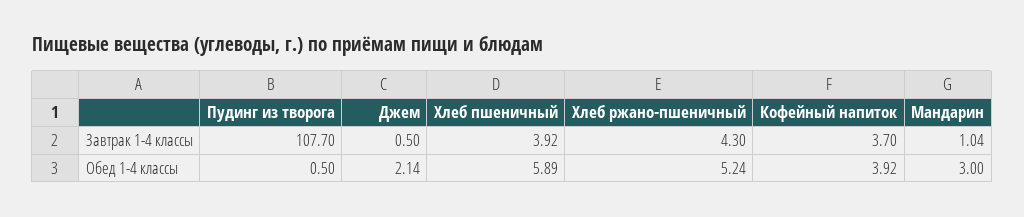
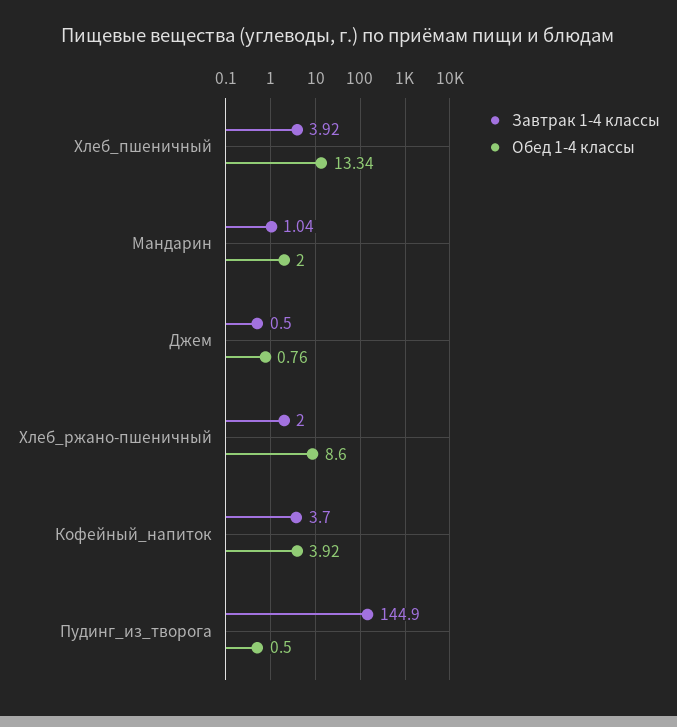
Завтрак 1-4 классы, Пудинг из творога: 107.7 -> 144.9
Завтрак 1-4 классы, Хлеб ржано-пшеничный: 4.3 -> 2
Обед 1-4 классы, Джем: 2.14 -> 0.76
Обед 1-4 классы, Хлеб пшеничный: 5.89 -> 13.34
Обед 1-4 классы, Хлеб ржано-пшеничный: 5.24 -> 8.6
Обед 1-4 классы, Мандарин: 3 -> 2

